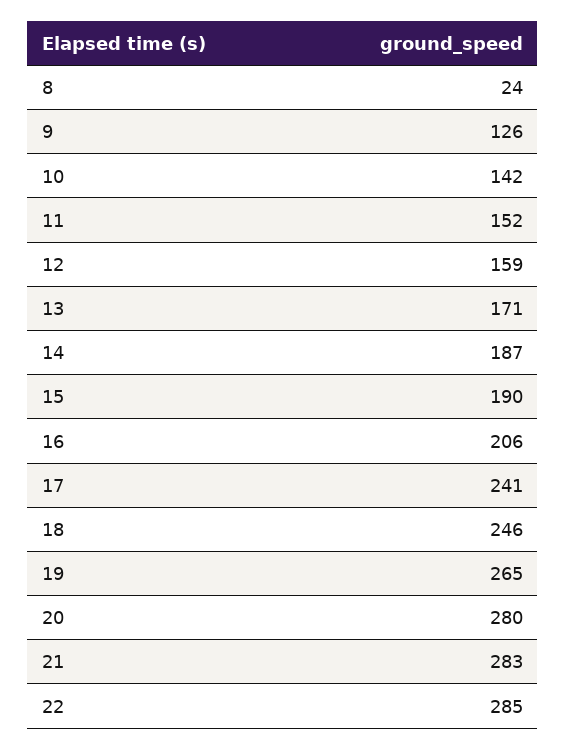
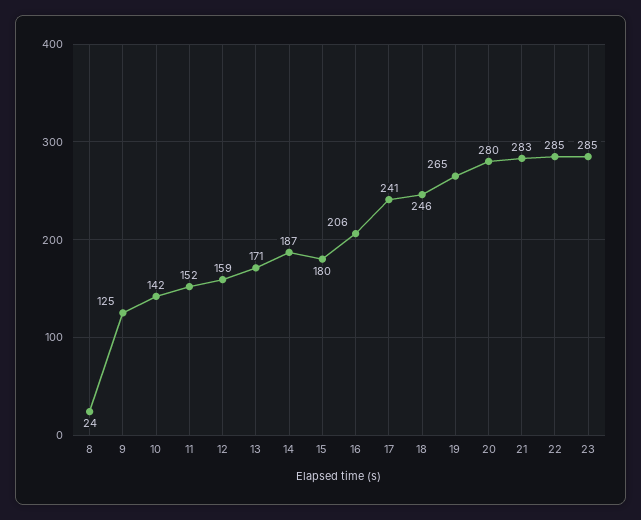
9: 126 -> 125
15: 190 -> 180
23: none -> 285

